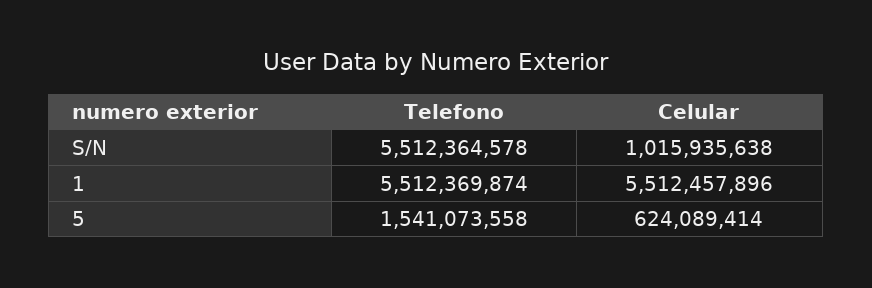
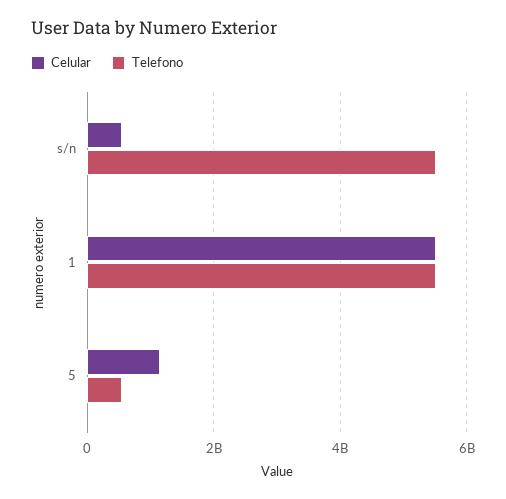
Celular, S/N: 1015935638 -> 600000000
Telefono, 5: 1541073558 -> 600000000
Celular, 5: 624089414 -> 1200000000

